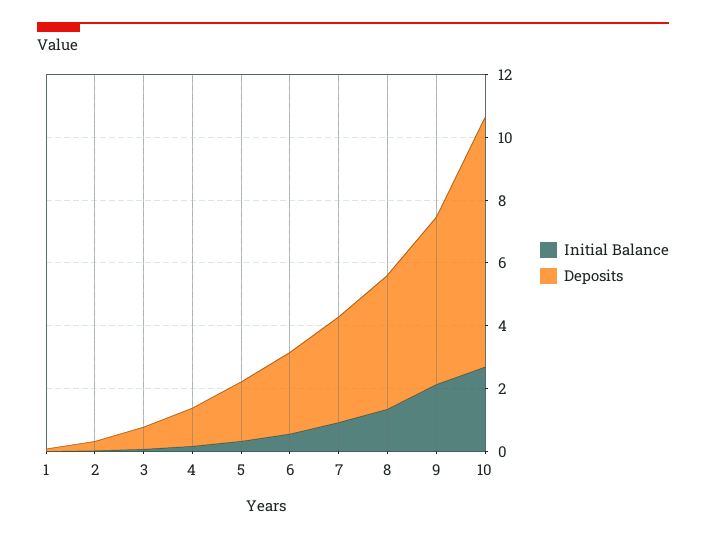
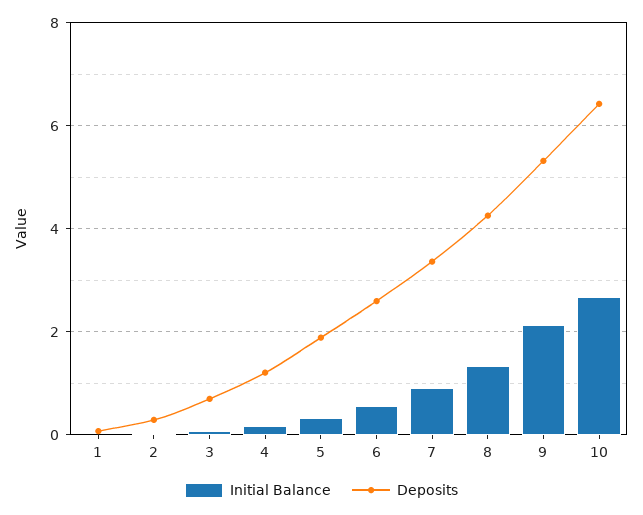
Deposits, 10: 8 -> 6.4

